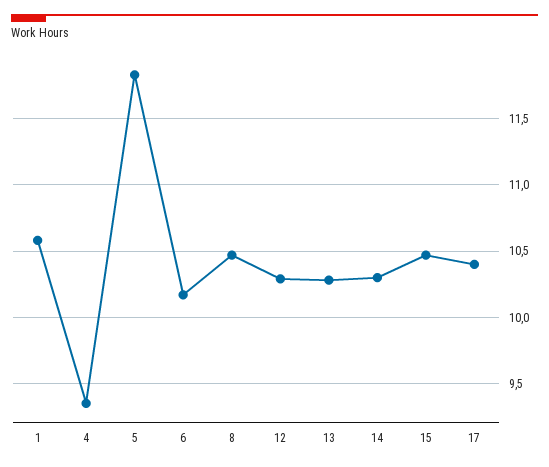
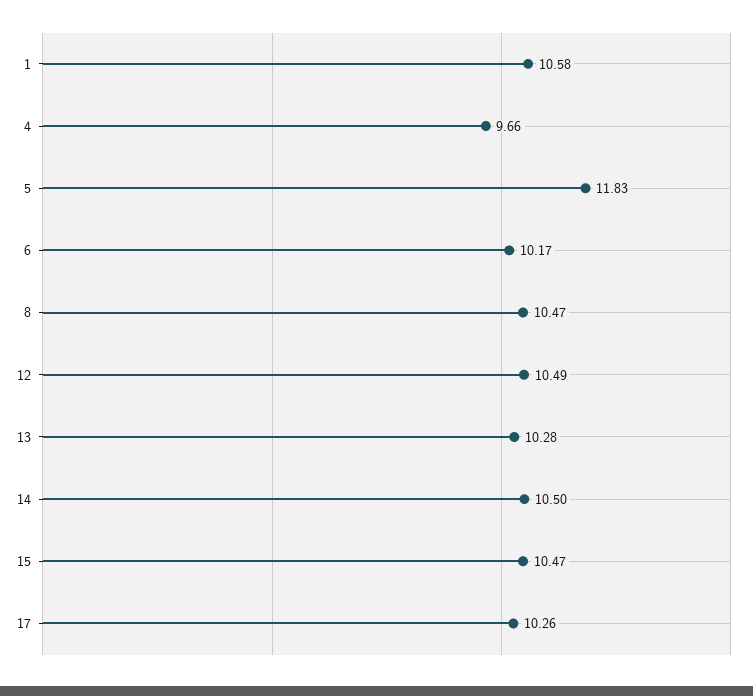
4: 9.35 -> 9.66
12: 10.3 -> 10.49
14: 10.3 -> 10.5
17: 10.4 -> 10.26

